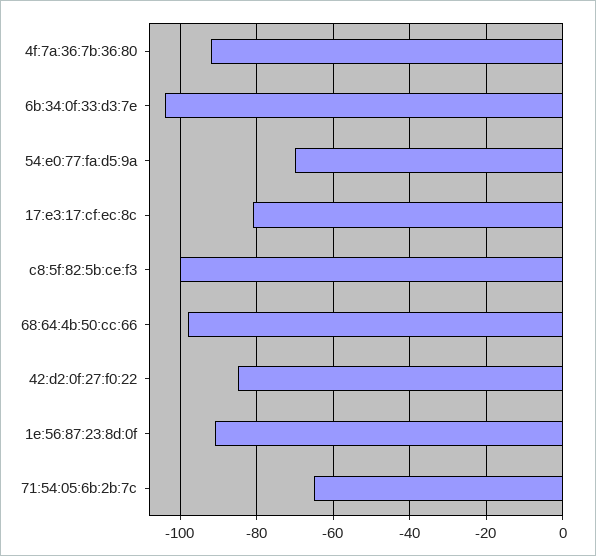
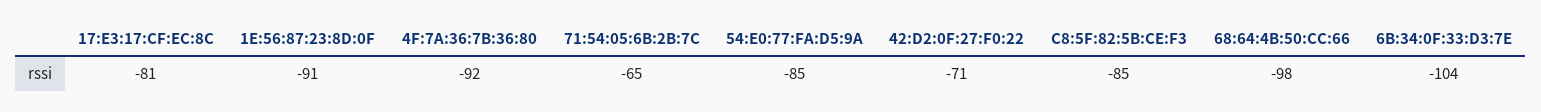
54:e0:77:fa:d5:9a: -70 -> -85
c8:5f:82:5b:ce:f3: -100 -> -85
42:d2:0f:27:f0:22: -85 -> -71

